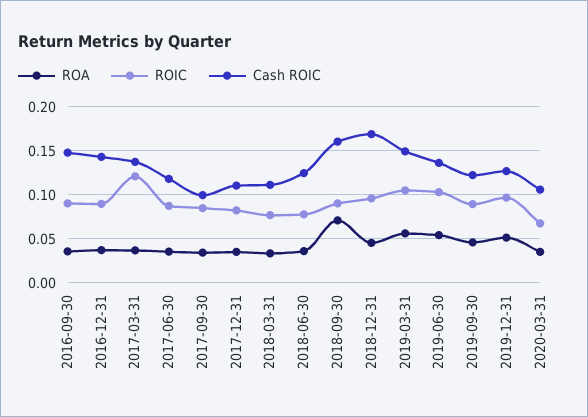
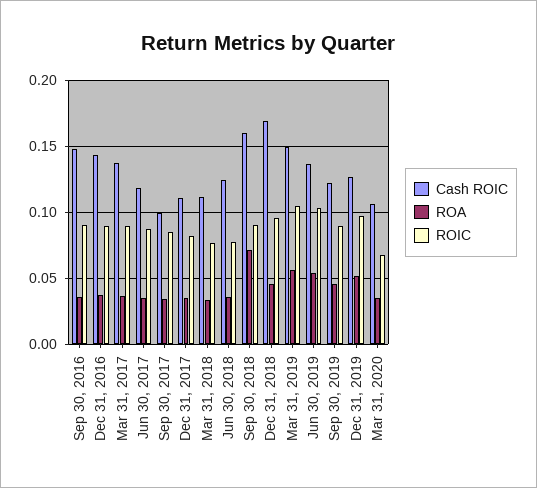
ROIC, 2017-03-31: 0.12 -> 0.09

